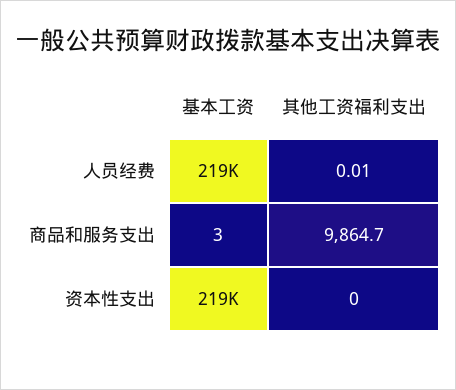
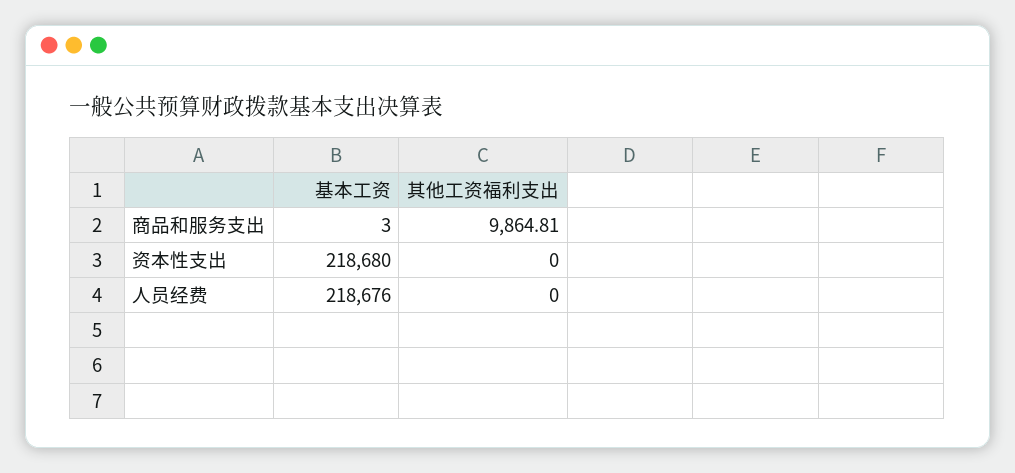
其他工资福利支出, 人员经费: 0.01 -> 0
其他工资福利支出, 商品和服务支出: 9864.7 -> 9864.81

